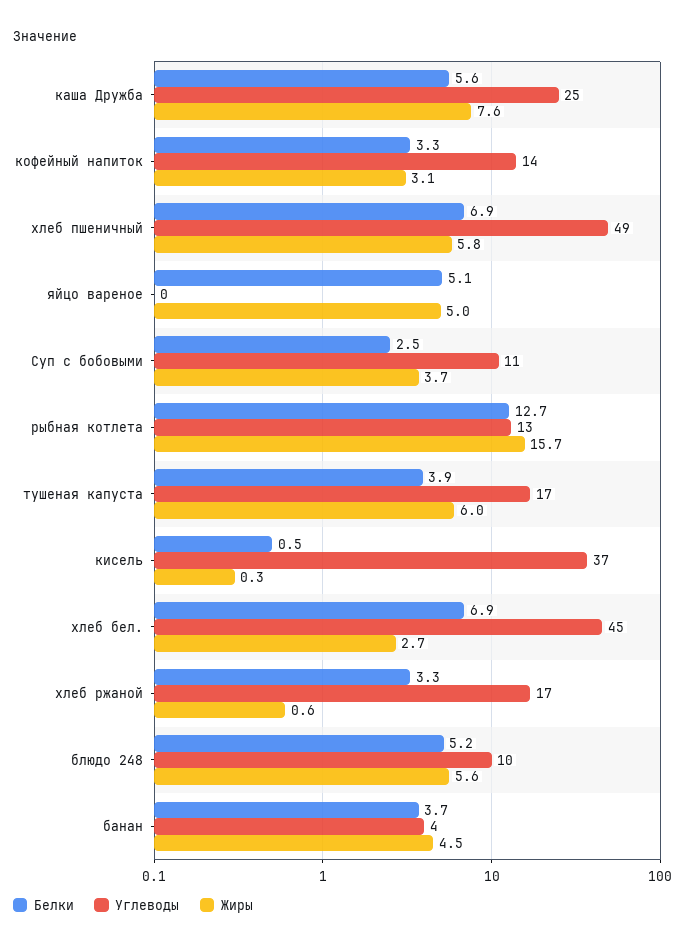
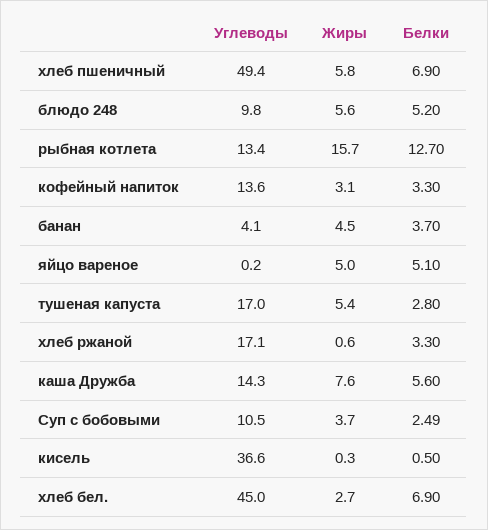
Углеводы, каша Дружба: 25 -> 14.3
Белки, тушеная капуста: 3.9 -> 2.8
Жиры, тушеная капуста: 6 -> 5.4

